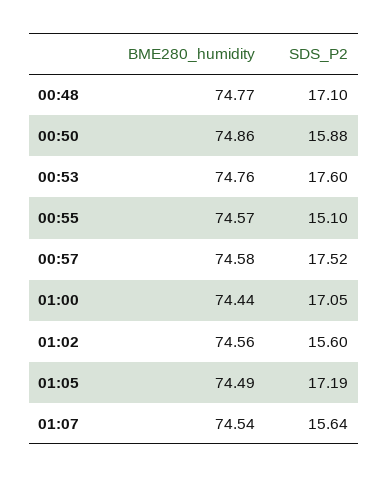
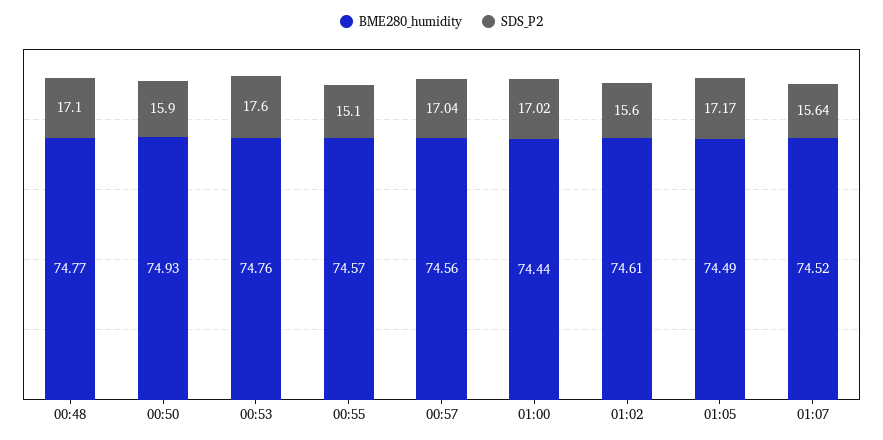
BME280_humidity, 00:50: 74.86 -> 74.93
SDS_P2, 00:50: 15.88 -> 15.9
BME280_humidity, 00:57: 74.58 -> 74.56
SDS_P2, 00:57: 17.52 -> 17.04
SDS_P2, 01:00: 17.05 -> 17.02
BME280_humidity, 01:02: 74.56 -> 74.61
SDS_P2, 01:05: 17.19 -> 17.17
BME280_humidity, 01:07: 74.54 -> 74.52

